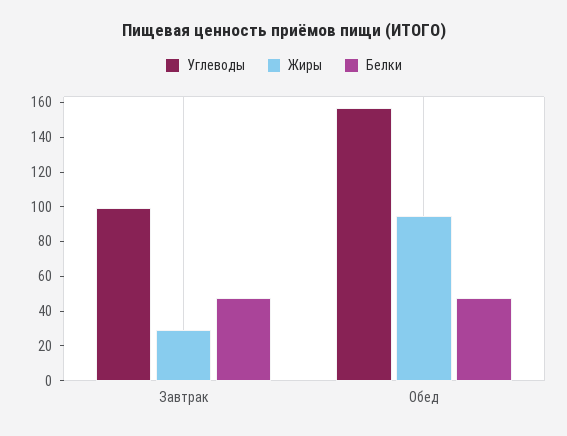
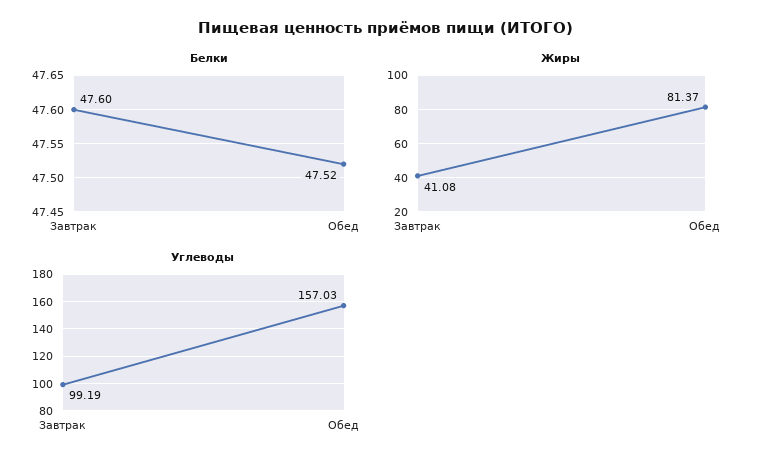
Жиры, Завтрак: 30 -> 41.08
Жиры, Обед: 95 -> 81.37

